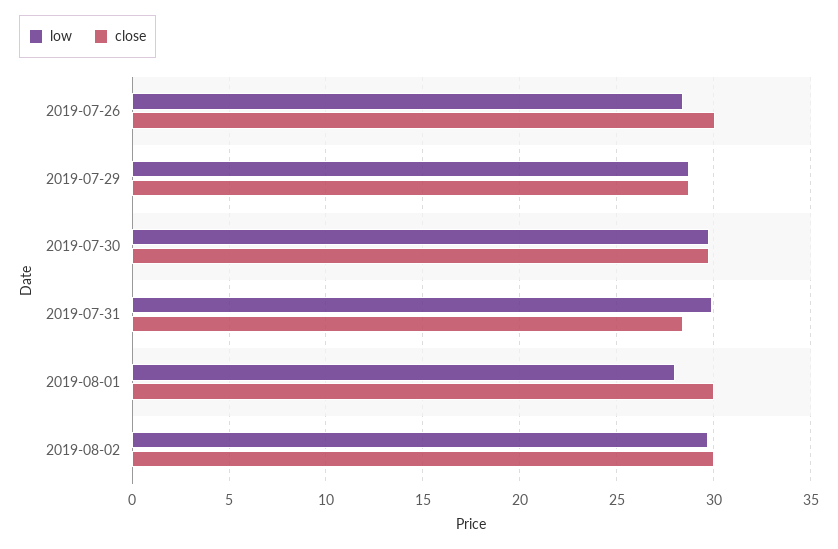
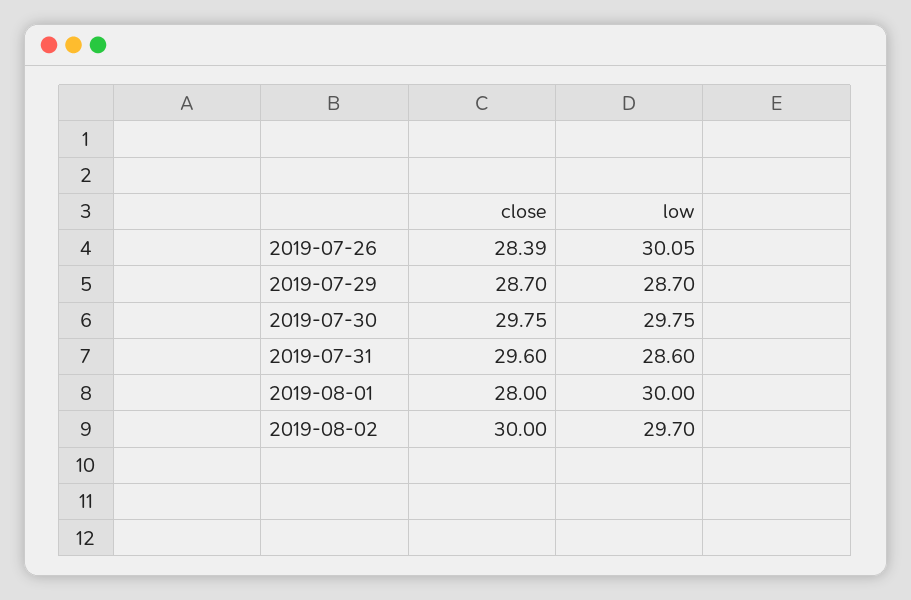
low, 2019-07-26: 28.5 -> 30.05
close, 2019-07-26: 30 -> 28.39
low, 2019-07-31: 30 -> 28.6
close, 2019-07-31: 28.5 -> 29.6
low, 2019-08-01: 28 -> 30
close, 2019-08-01: 30 -> 28

